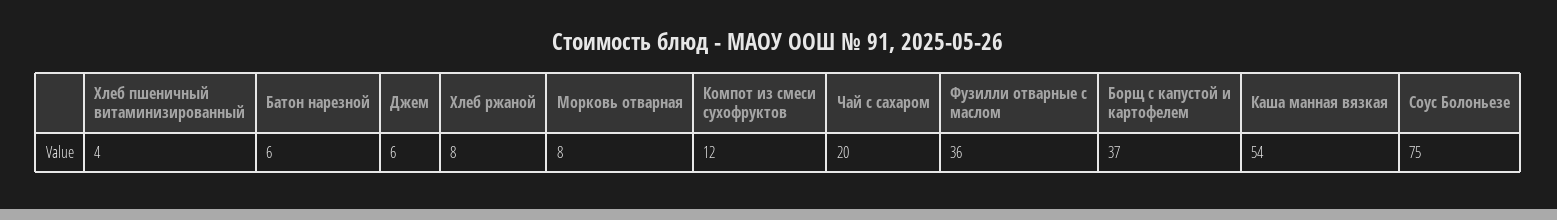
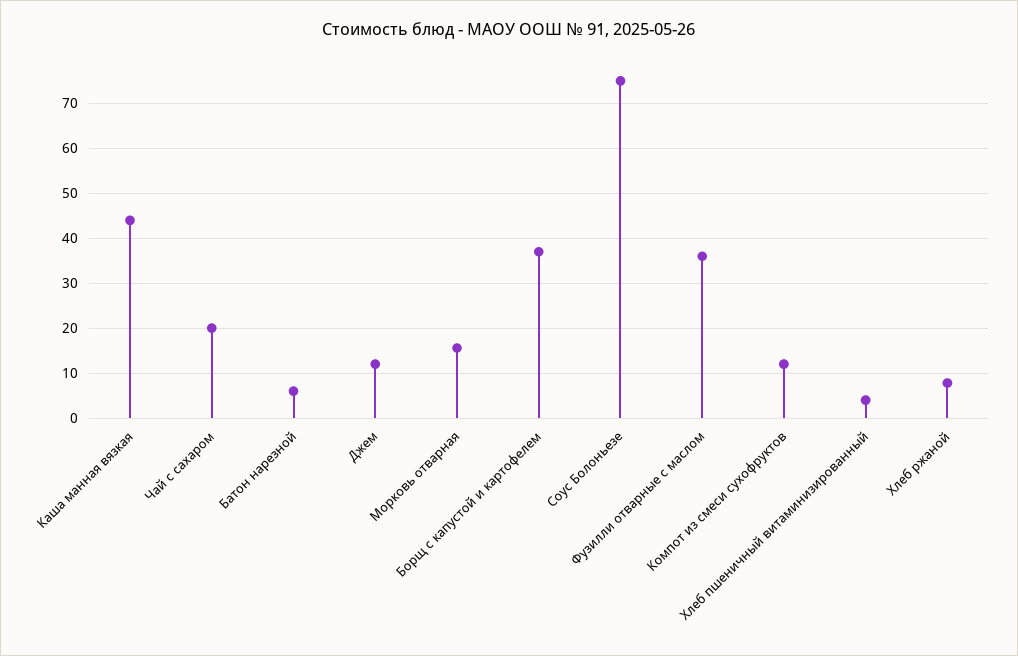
Джем: 6 -> 12
Морковь отварная: 8 -> 16
Каша манная вязкая: 54 -> 44

